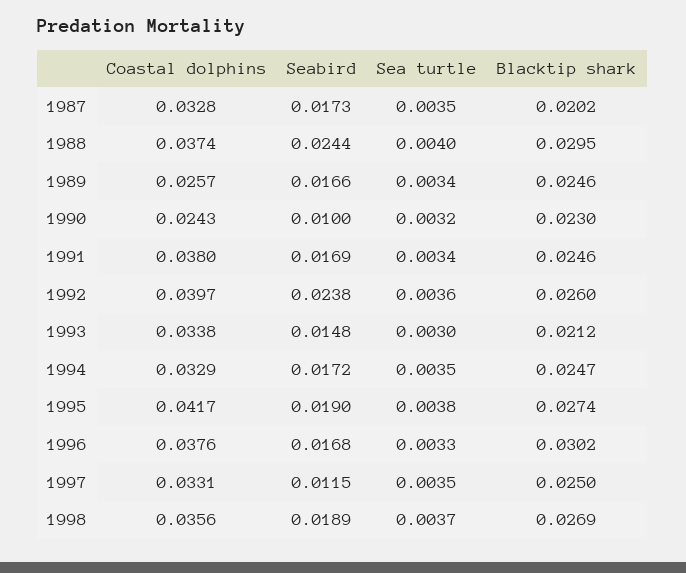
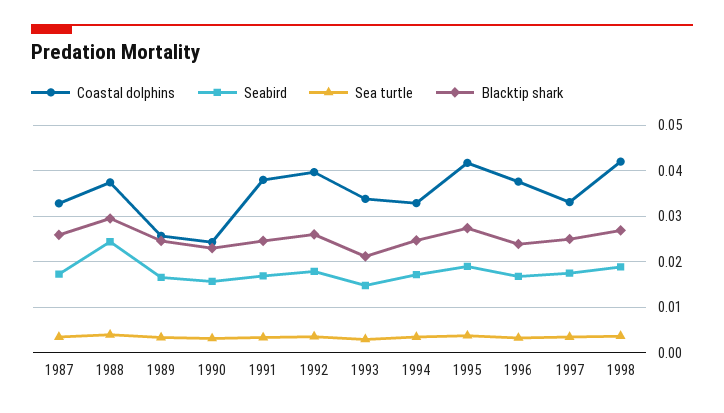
Blacktip shark, 1987: 0.0202 -> 0.026
Seabird, 1990: 0.01 -> 0.016
Seabird, 1992: 0.0238 -> 0.018
Blacktip shark, 1996: 0.0302 -> 0.024
Seabird, 1997: 0.0115 -> 0.018
Coastal dolphins, 1998: 0.0356 -> 0.042

